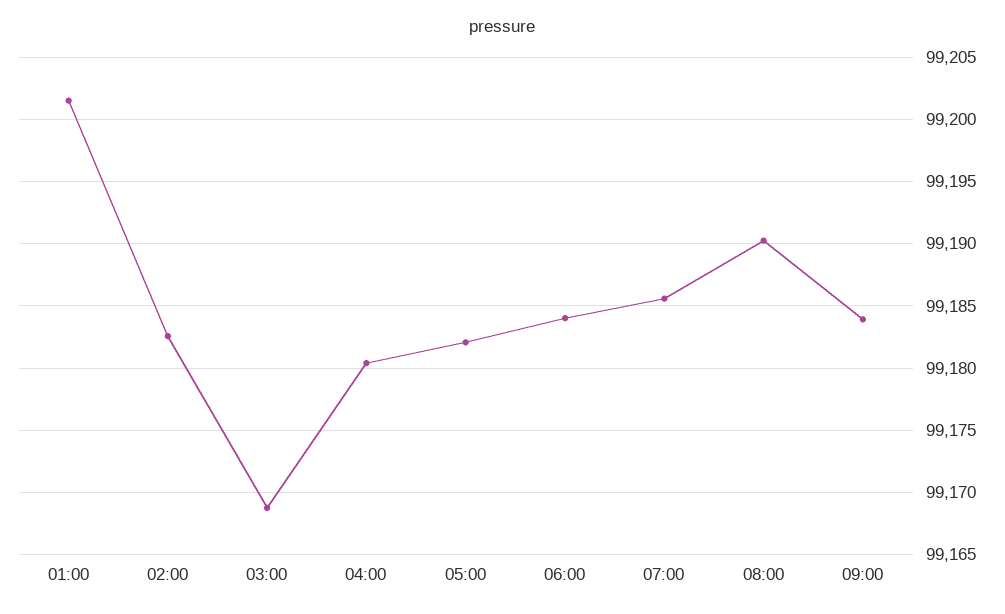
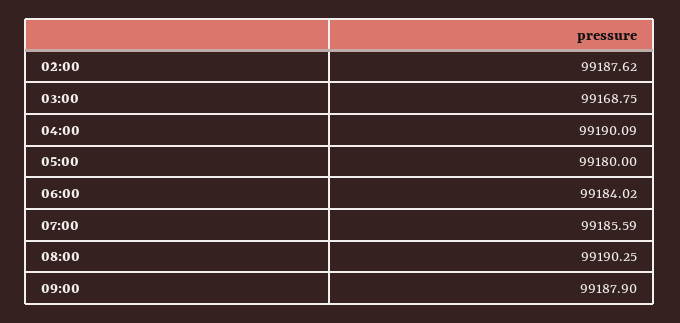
01:00: 99201.5 -> none
02:00: 99182.5 -> 99187.62
04:00: 99180.5 -> 99190.09
05:00: 99182 -> 99180
09:00: 99184 -> 99187.9

